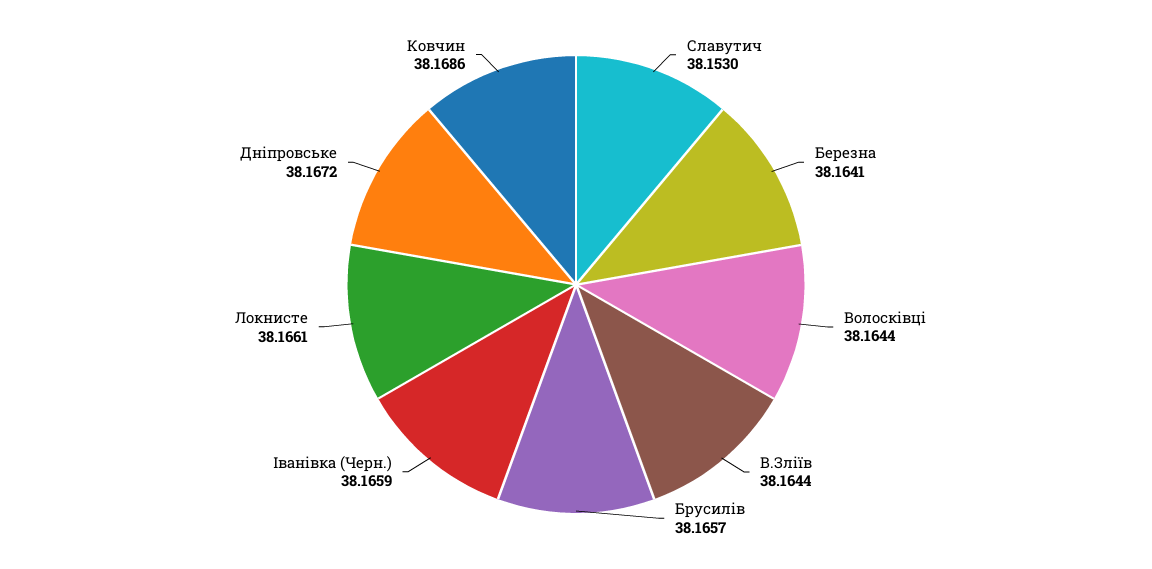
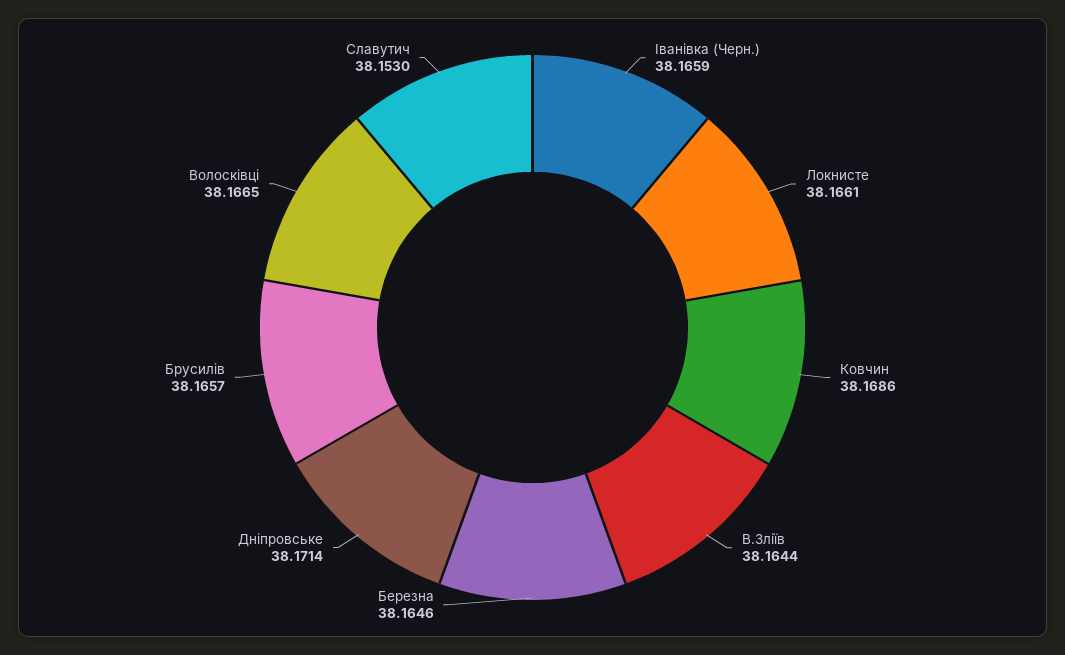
Березна: 38.1641 -> 38.1646
Волосківці: 38.1644 -> 38.1665
Дніпровське: 38.1672 -> 38.1714

